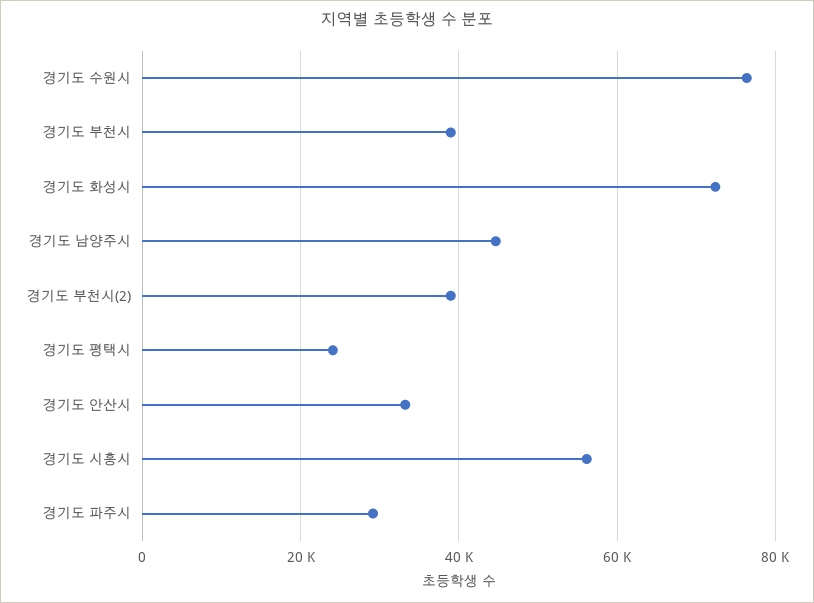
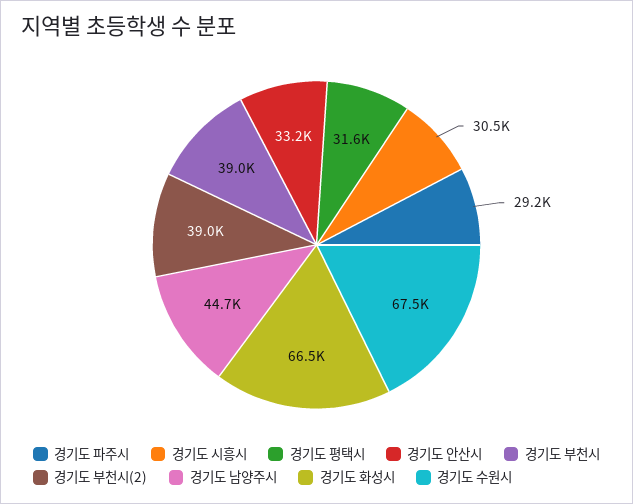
경기도 수원시: 76000 -> 67500
경기도 화성시: 72000 -> 66500
경기도 평택시: 24000 -> 31600
경기도 시흥시: 56000 -> 30500

